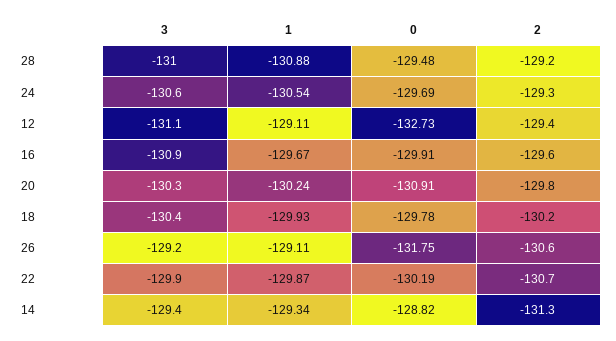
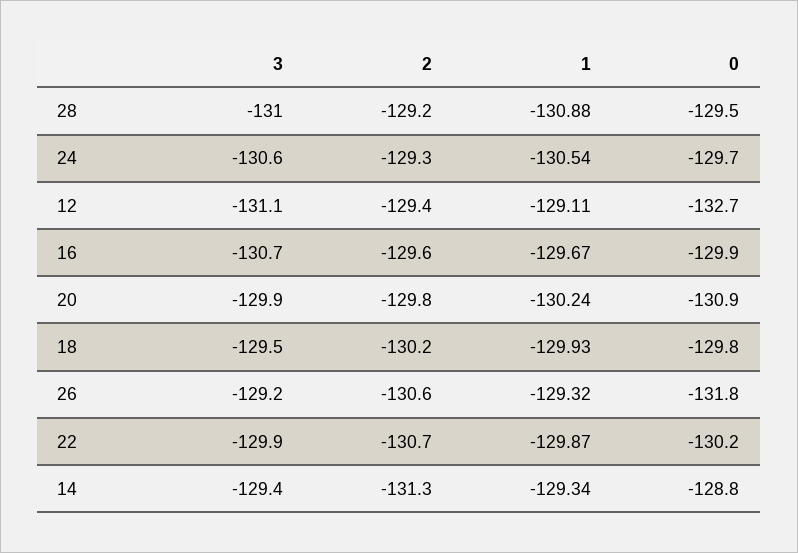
3, 16: -130.9 -> -130.7
3, 20: -130.3 -> -129.9
3, 18: -130.4 -> -129.5
1, 26: -129.11 -> -129.32

